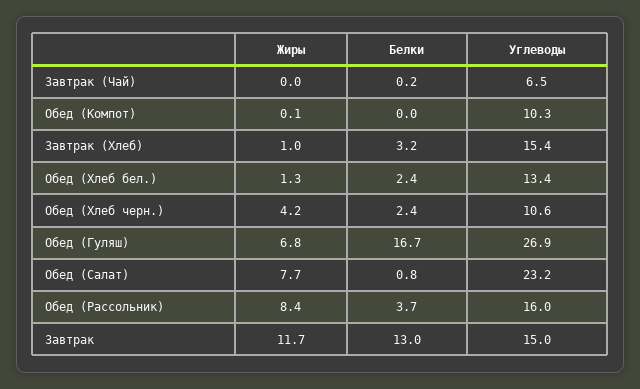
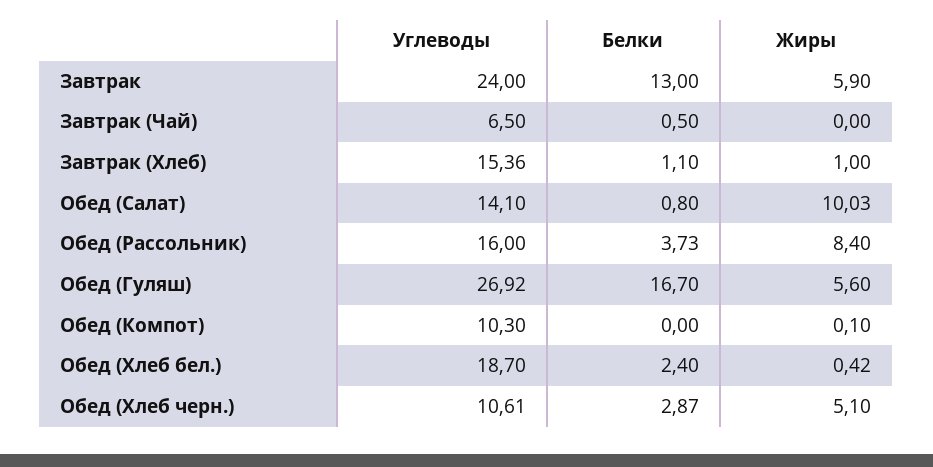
Белки, Завтрак (Чай): 0.2 -> 0.5
Белки, Завтрак (Хлеб): 3.2 -> 1.1
Жиры, Обед (Хлеб бел.): 1.3 -> 0.42
Углеводы, Обед (Хлеб бел.): 13.4 -> 18.7
Жиры, Обед (Хлеб черн.): 4.2 -> 5.1
Белки, Обед (Хлеб черн.): 2.4 -> 2.87
Жиры, Обед (Гуляш): 6.8 -> 5.6
Жиры, Обед (Салат): 7.7 -> 10.03
Углеводы, Обед (Салат): 23.2 -> 14.1
Жиры, Завтрак: 11.7 -> 5.9
Углеводы, Завтрак: 15 -> 24

